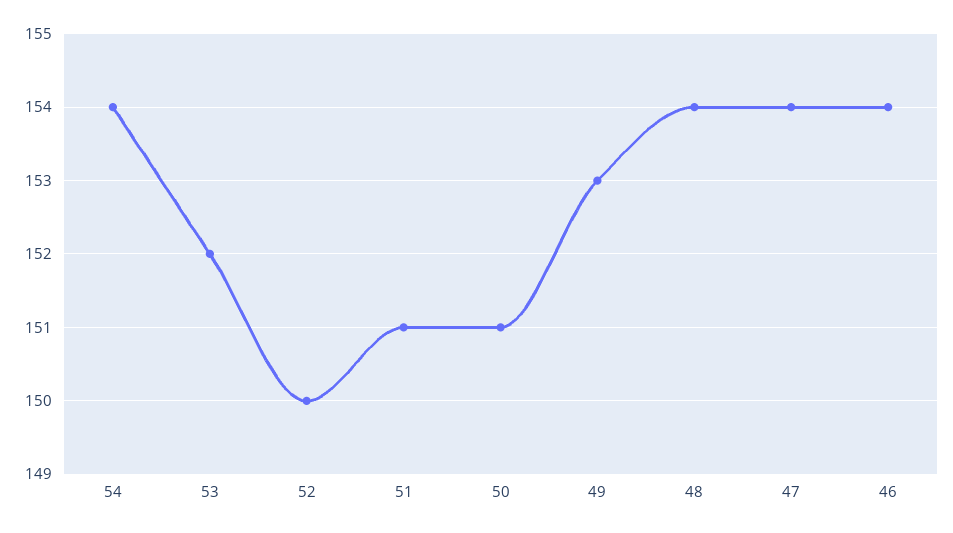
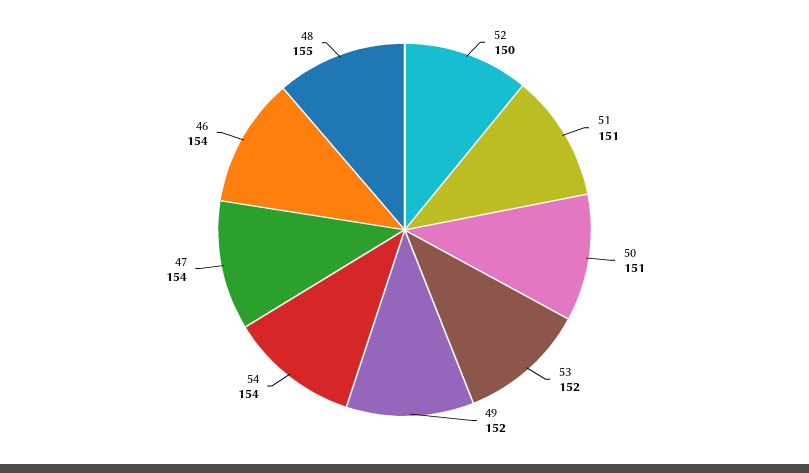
49: 153 -> 152
48: 154 -> 155

